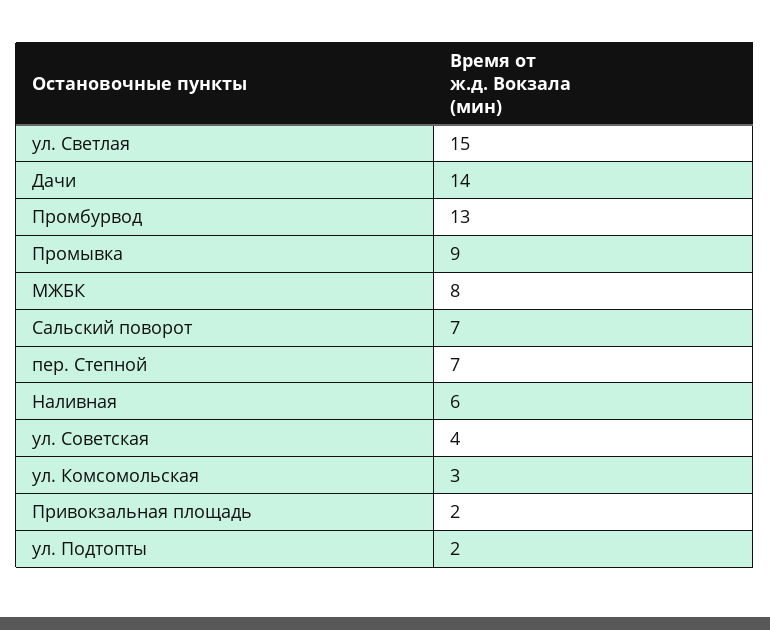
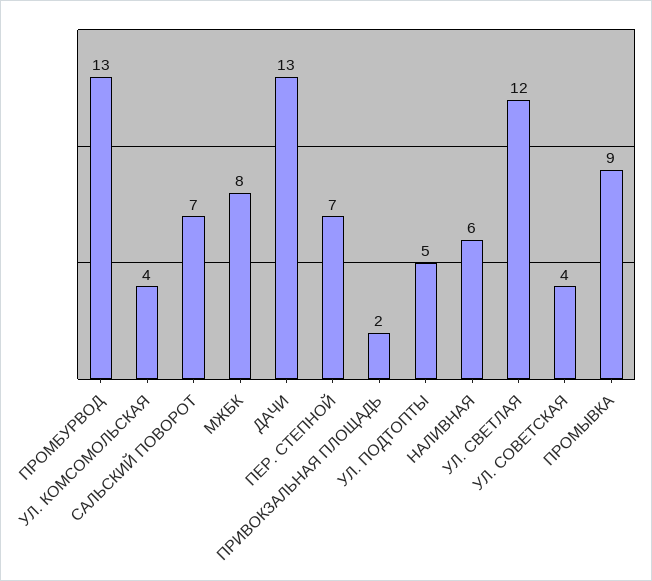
ул. Светлая: 15 -> 12
Дачи: 14 -> 13
ул. Комсомольская: 3 -> 4
ул. Подтопты: 2 -> 5

